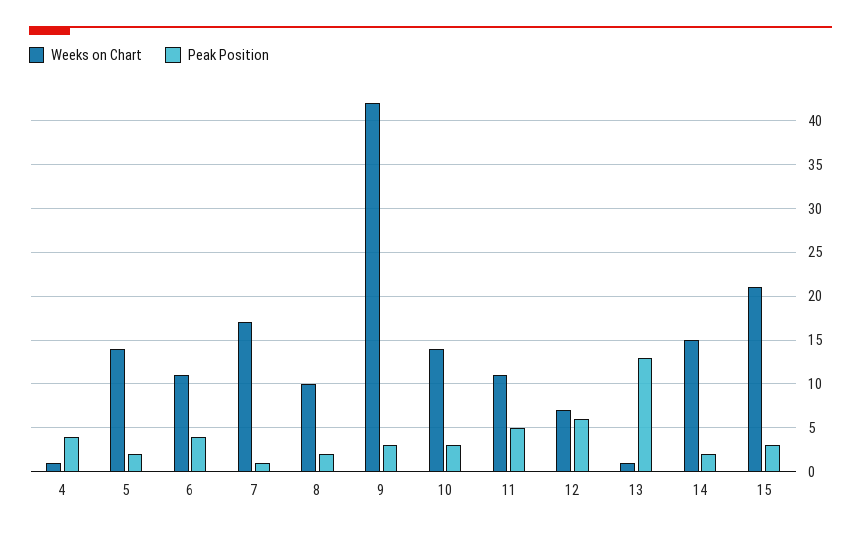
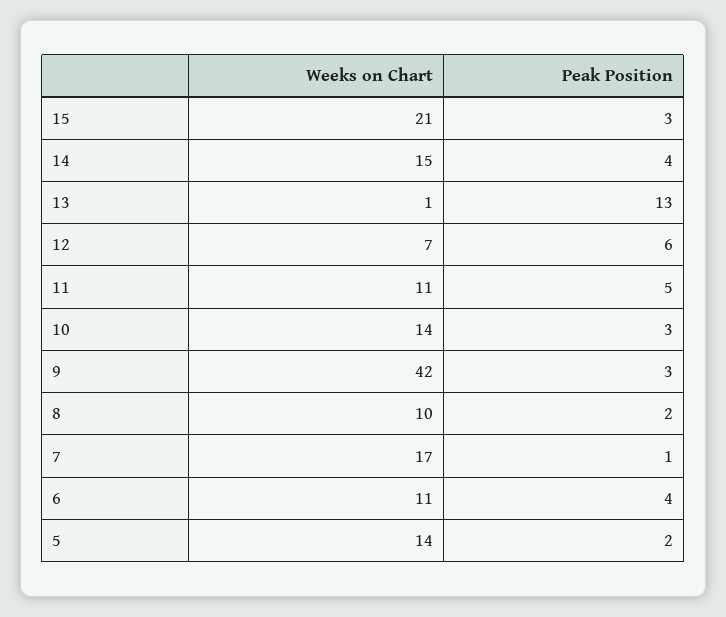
Weeks on Chart, 4: 1 -> none
Peak Position, 4: 4 -> none
Peak Position, 14: 2 -> 4

